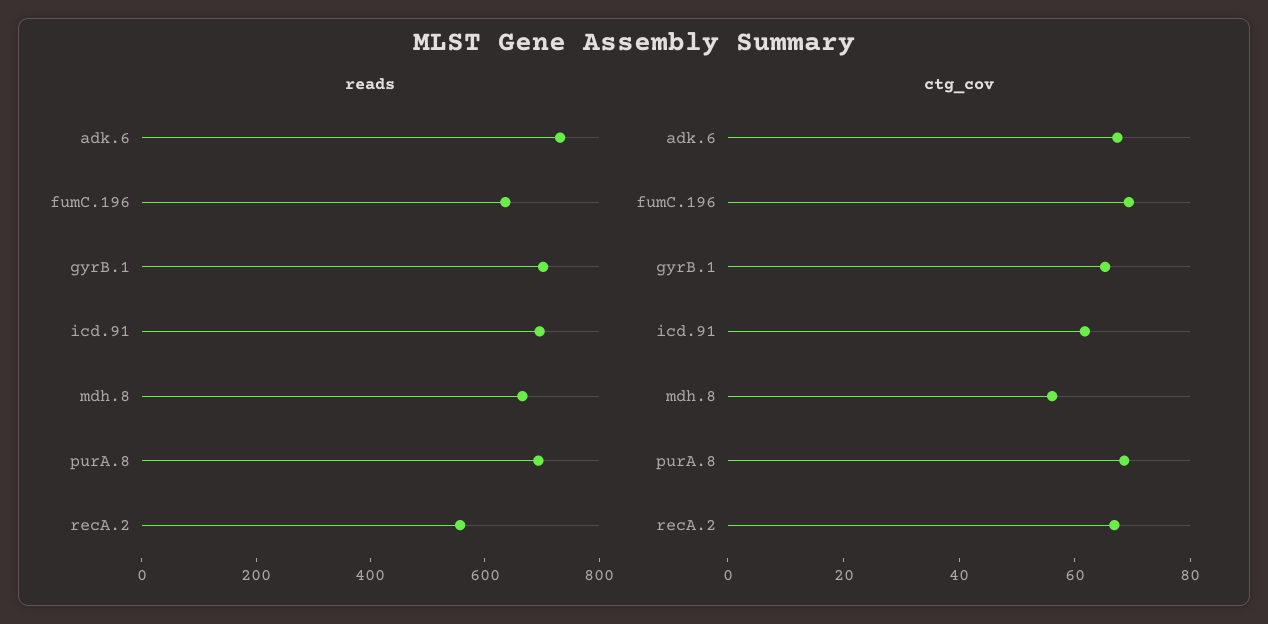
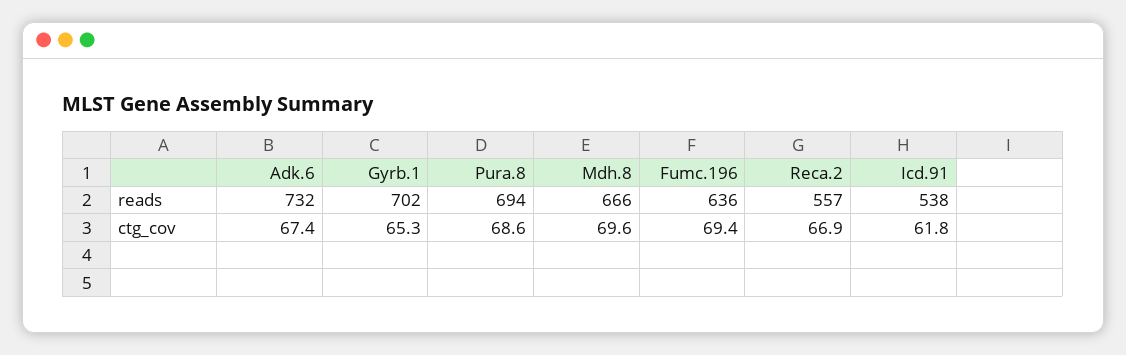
reads, icd.91: 700 -> 538
ctg_cov, mdh.8: 55 -> 69.6

